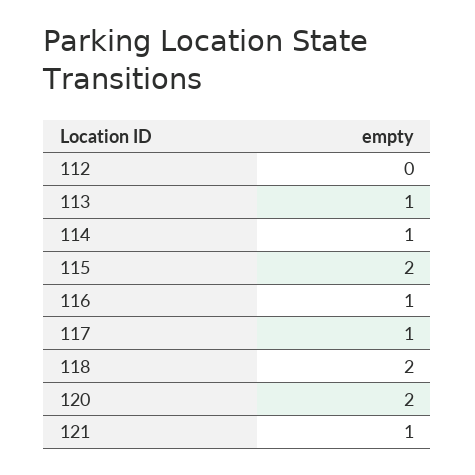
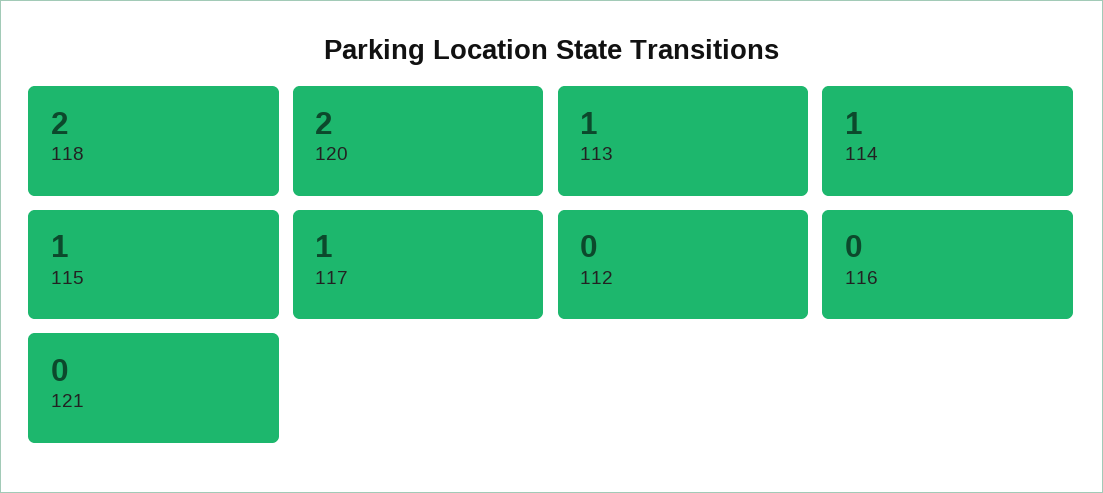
115: 2 -> 1
116: 1 -> 0
121: 1 -> 0

